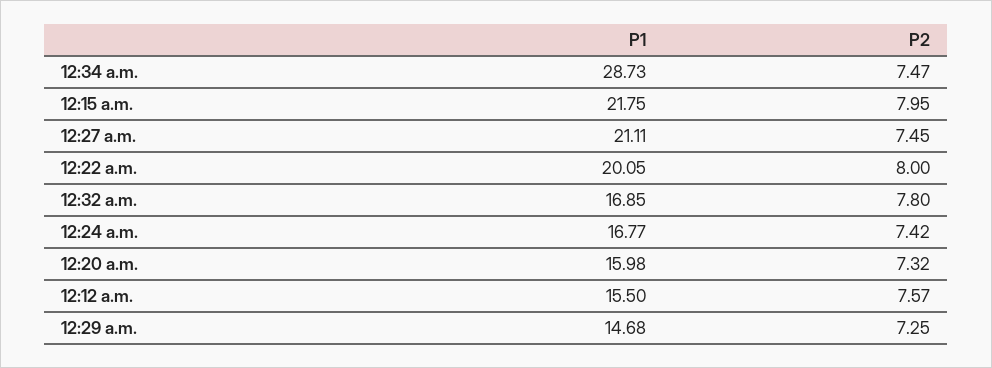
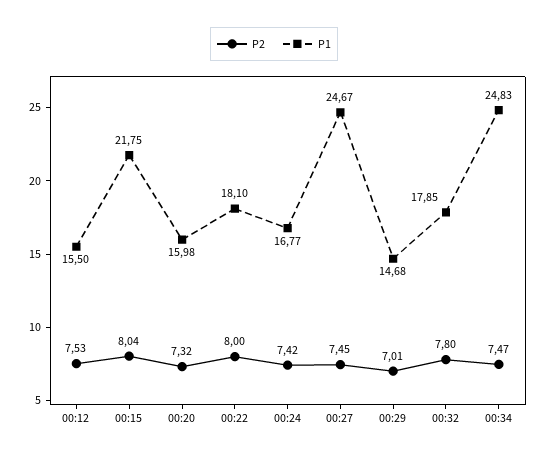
P1, 12:34 a.m.: 28.73 -> 24.83
P2, 12:15 a.m.: 7.95 -> 8.04
P1, 12:27 a.m.: 21.11 -> 24.67
P1, 12:22 a.m.: 20.05 -> 18.1
P1, 12:32 a.m.: 16.85 -> 17.85
P2, 12:12 a.m.: 7.57 -> 7.53
P2, 12:29 a.m.: 7.25 -> 7.01

